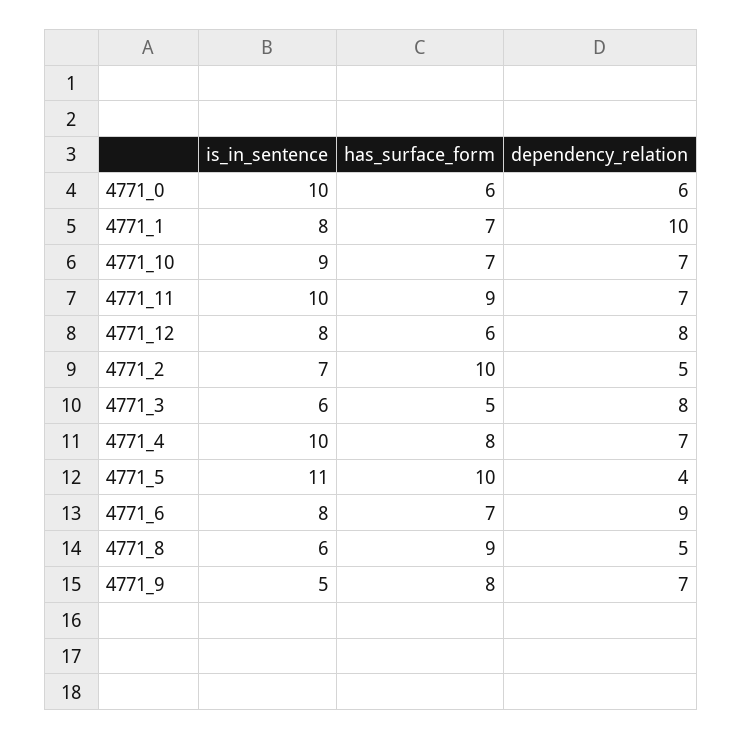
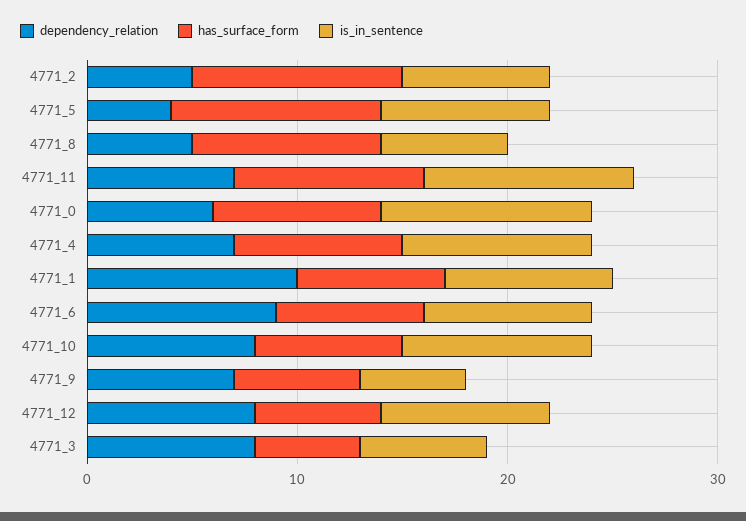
has_surface_form, 4771_0: 6 -> 8
dependency_relation, 4771_10: 7 -> 8
is_in_sentence, 4771_4: 10 -> 9
is_in_sentence, 4771_5: 11 -> 8
has_surface_form, 4771_9: 8 -> 6

